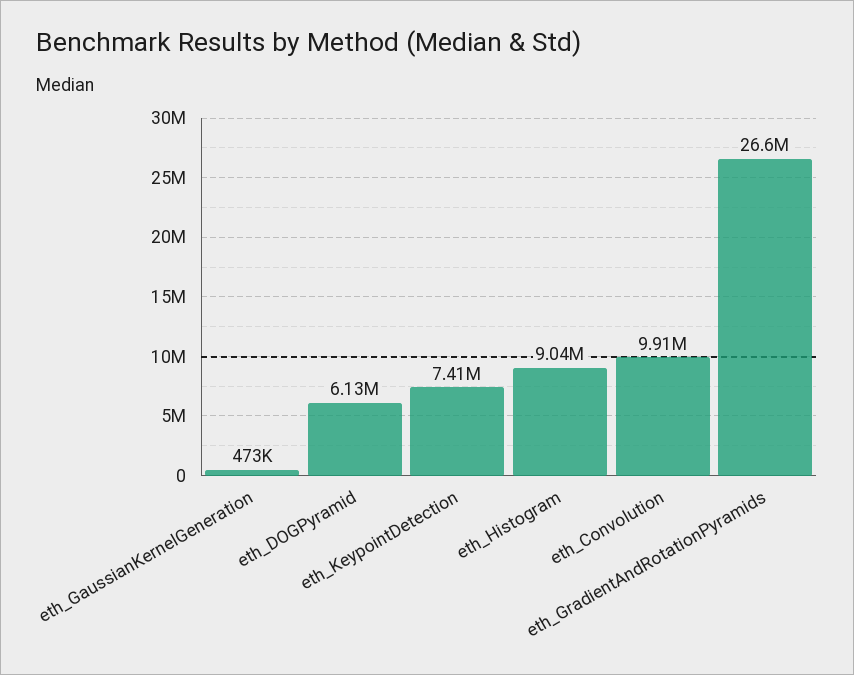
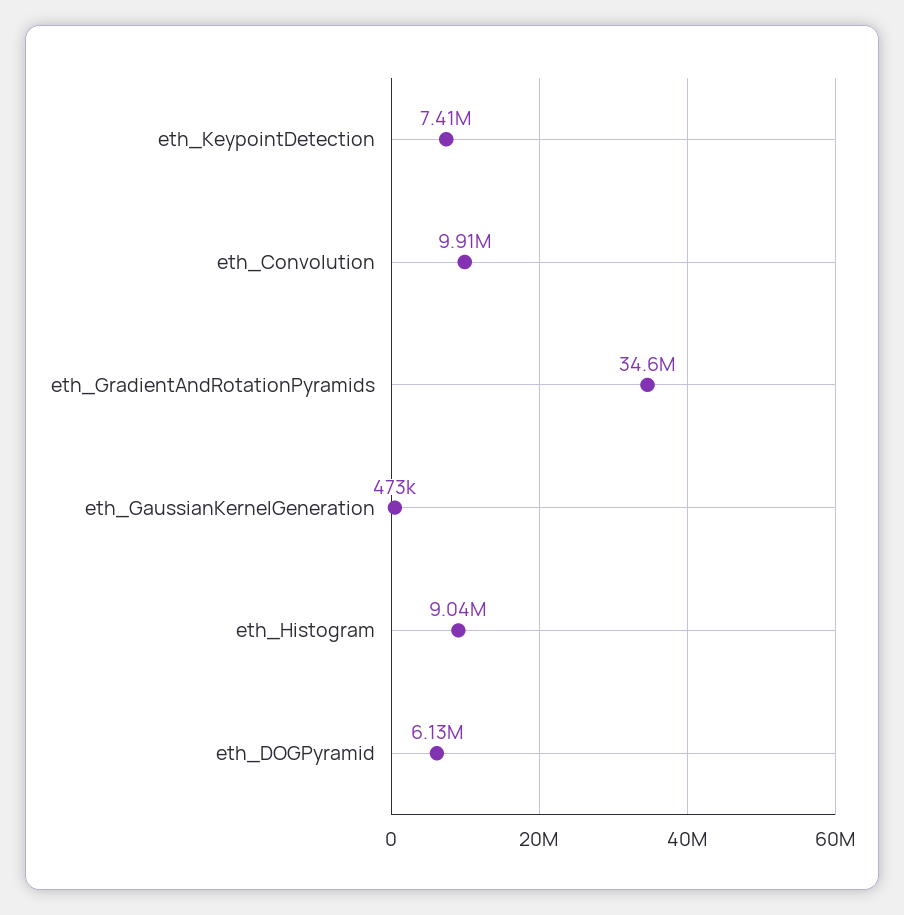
eth_GradientAndRotationPyramids: 26600000 -> 34600000

